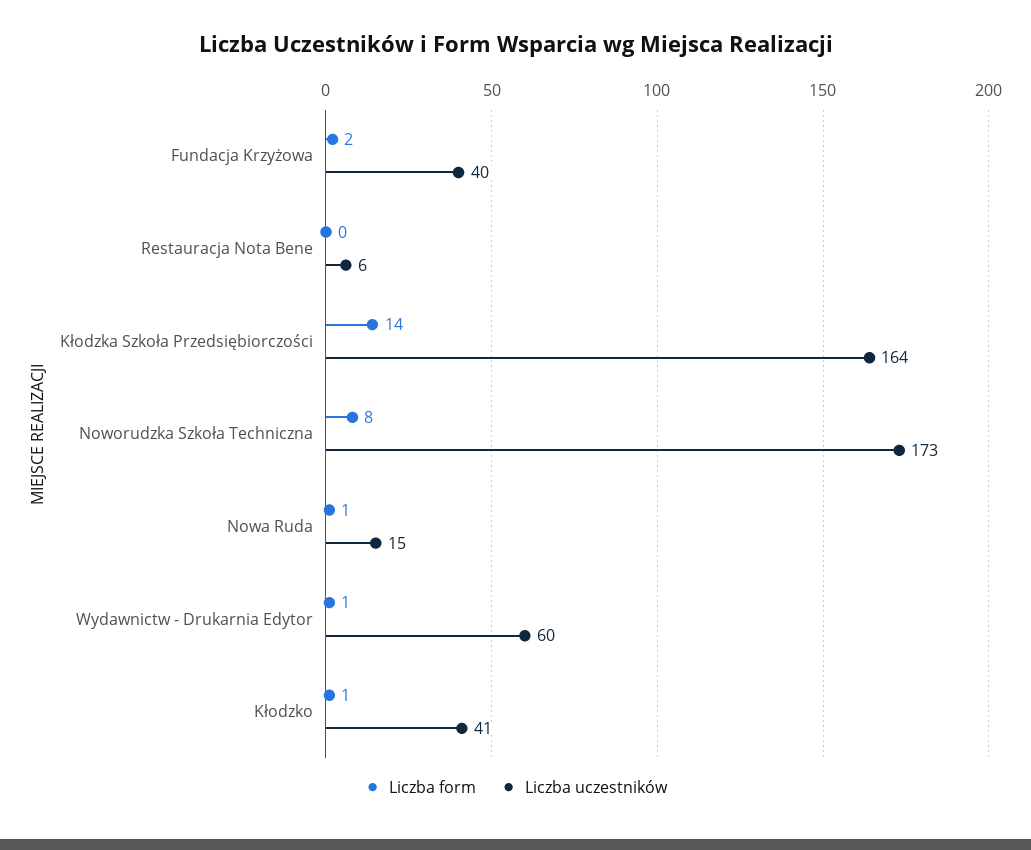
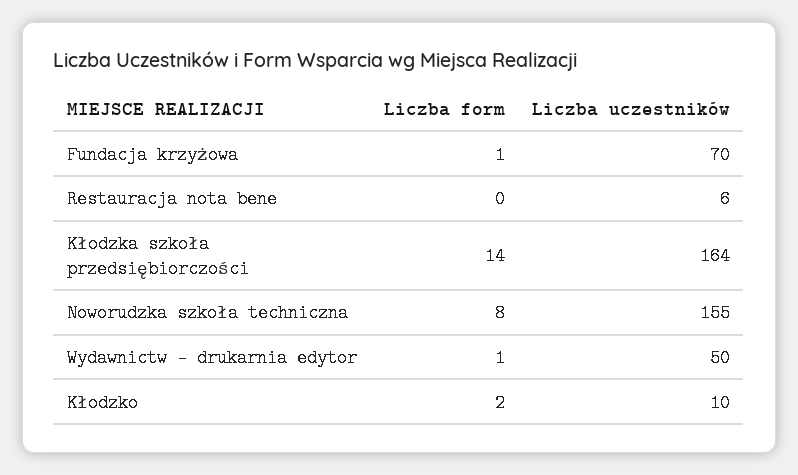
Liczba form, Fundacja Krzyżowa: 2 -> 1
Liczba uczestników, Fundacja Krzyżowa: 40 -> 70
Liczba uczestników, Noworudzka Szkoła Techniczna: 173 -> 155
Liczba form, Nowa Ruda: 1 -> none
Liczba uczestników, Nowa Ruda: 15 -> none
Liczba uczestników, Wydawnictw - Drukarnia Edytor: 60 -> 50
Liczba form, Kłodzko: 1 -> 2
Liczba uczestników, Kłodzko: 41 -> 10

